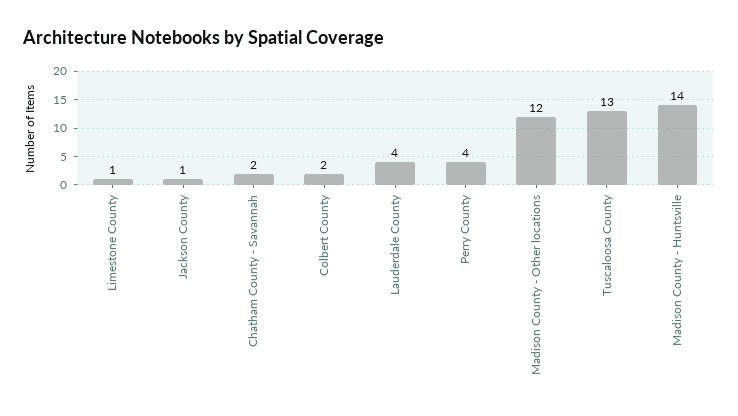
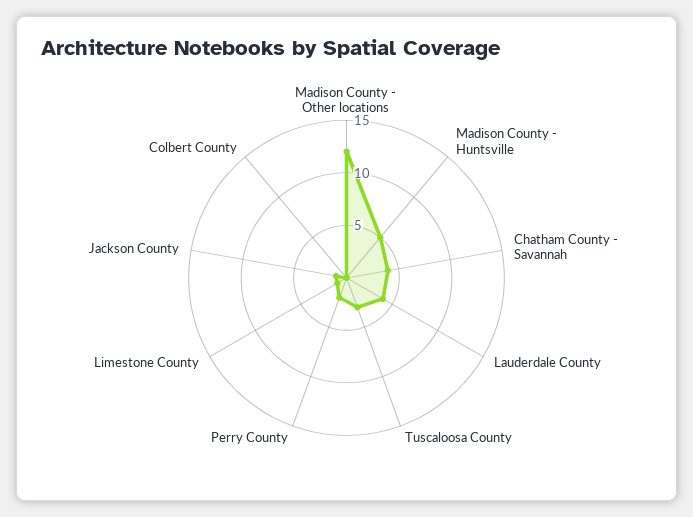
Chatham County - Savannah: 2 -> 4
Colbert County: 2 -> 0
Perry County: 4 -> 2
Tuscaloosa County: 13 -> 3
Madison County - Huntsville: 14 -> 5

